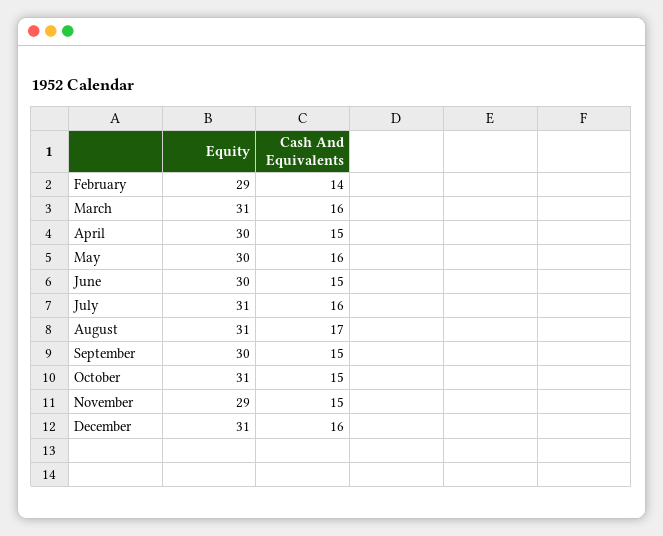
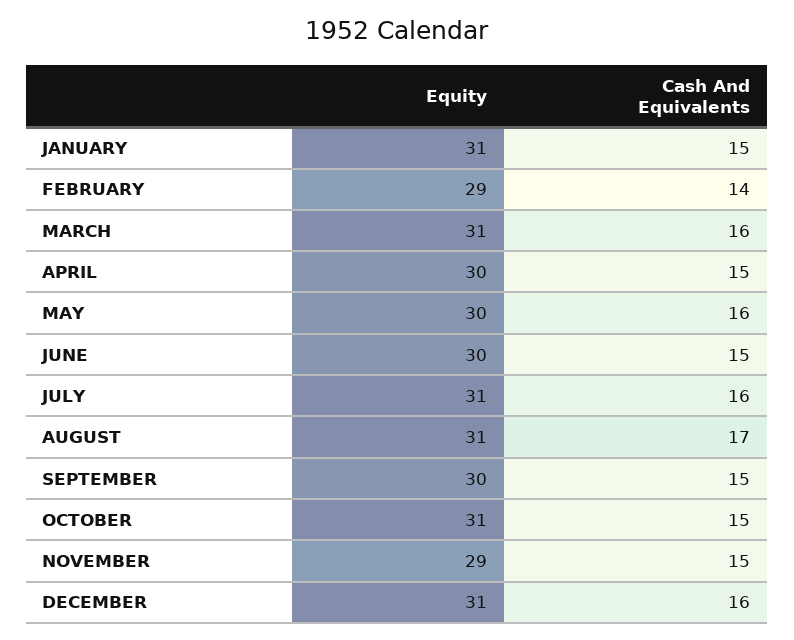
Equity, JANUARY: none -> 31
Cash And Equivalents, JANUARY: none -> 15

